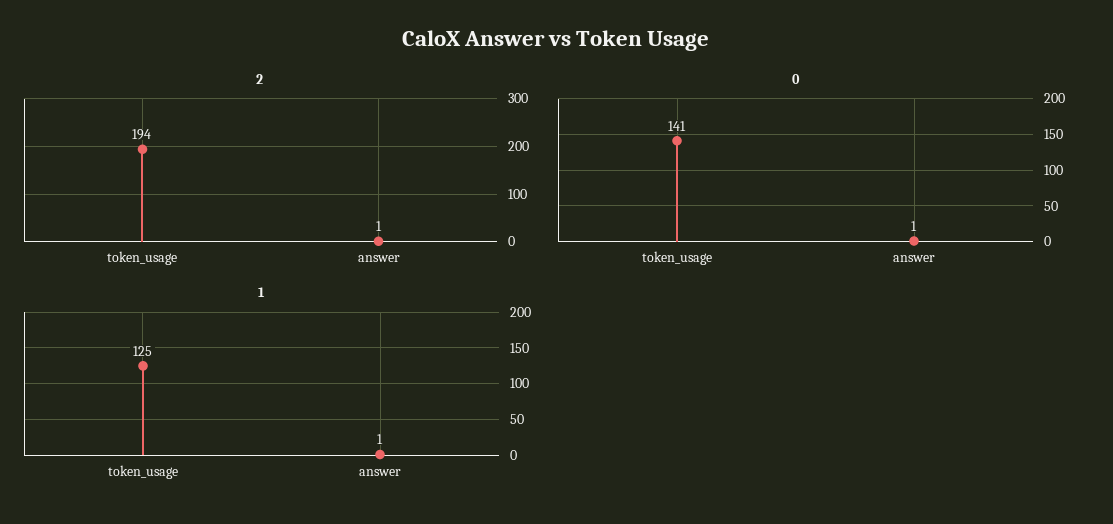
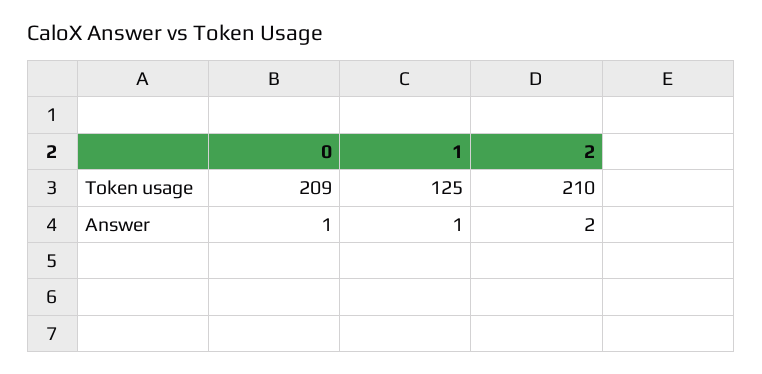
2, token_usage: 194 -> 210
2, answer: 1 -> 2
0, token_usage: 141 -> 209

